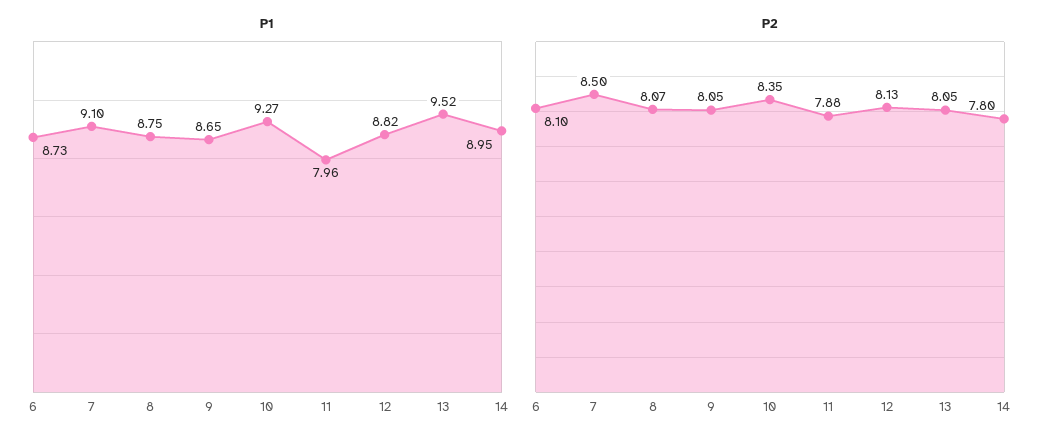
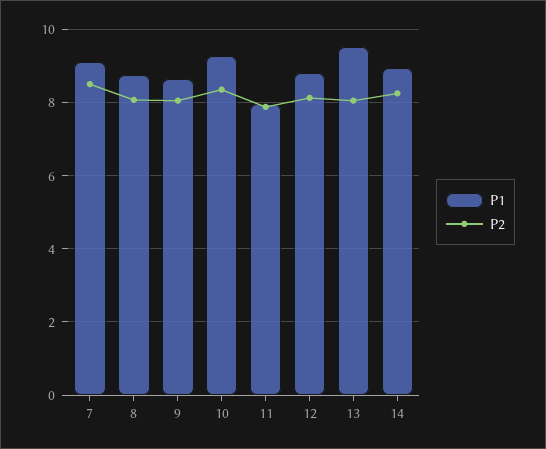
P1, 6: 8.73 -> none
P2, 6: 8.1 -> none
P2, 14: 7.8 -> 8.2

